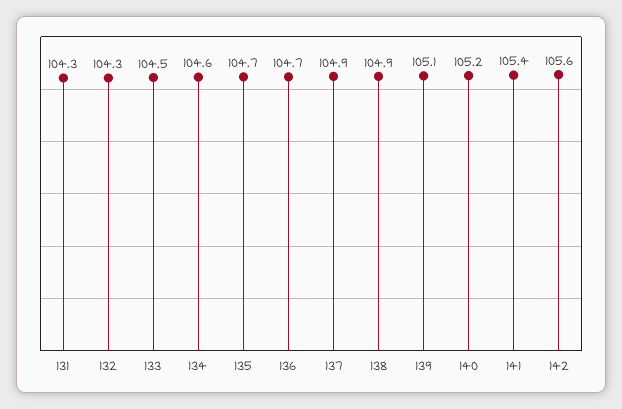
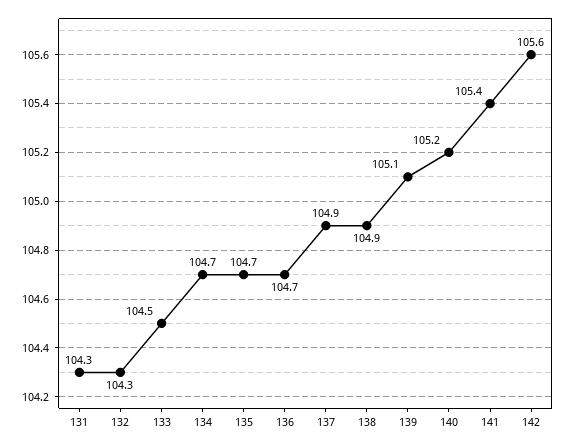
134: 104.6 -> 104.7

